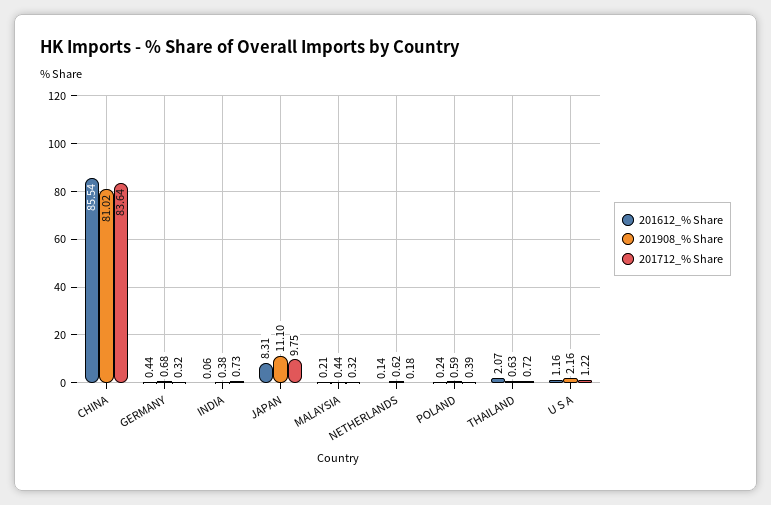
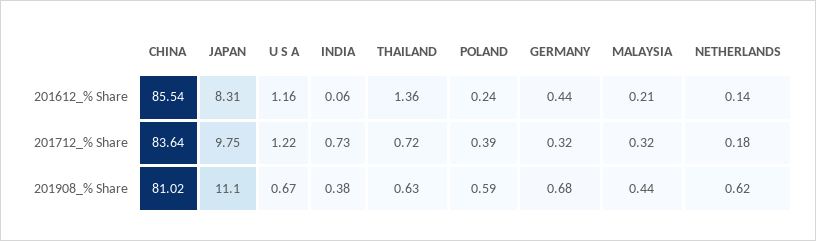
201612_% Share, THAILAND: 2.07 -> 1.36
201908_% Share, U S A: 2.16 -> 0.67

